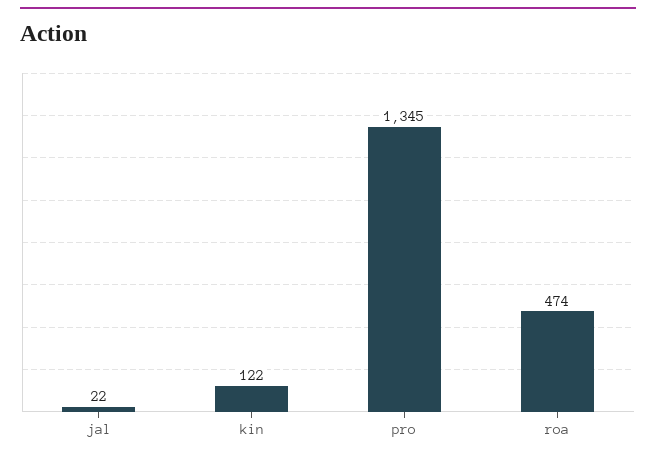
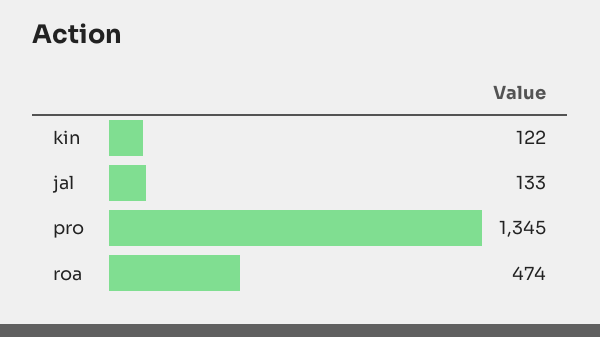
jal: 22 -> 133

